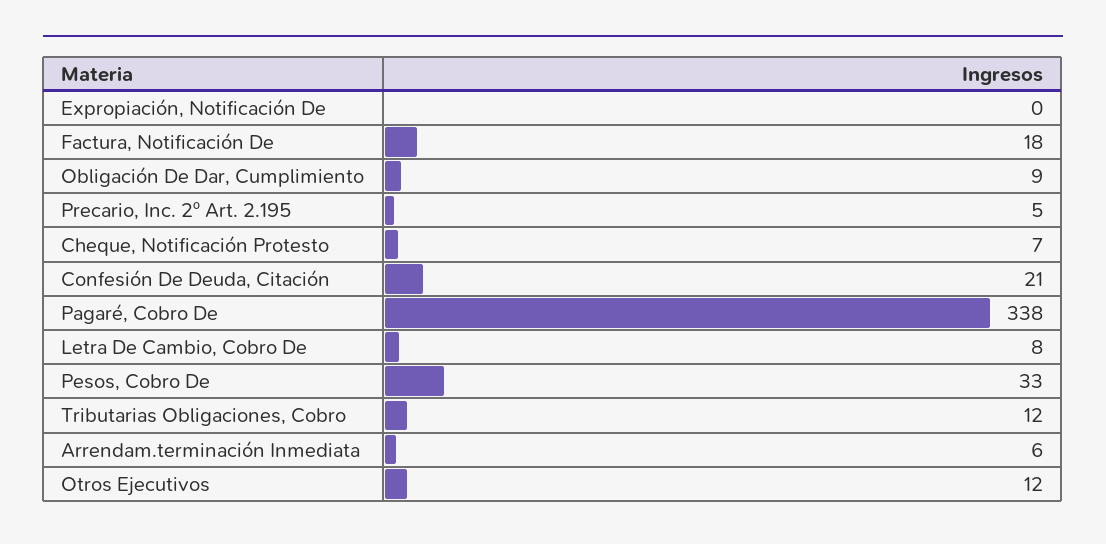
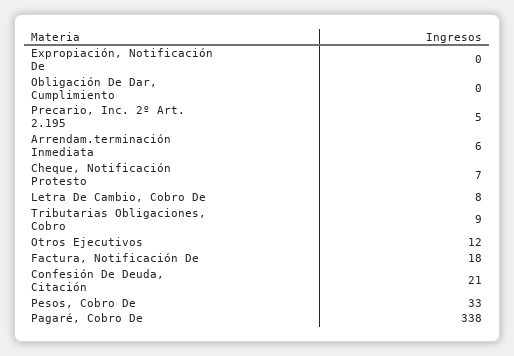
Obligación De Dar, Cumplimiento: 9 -> 0
Tributarias Obligaciones, Cobro: 12 -> 9

